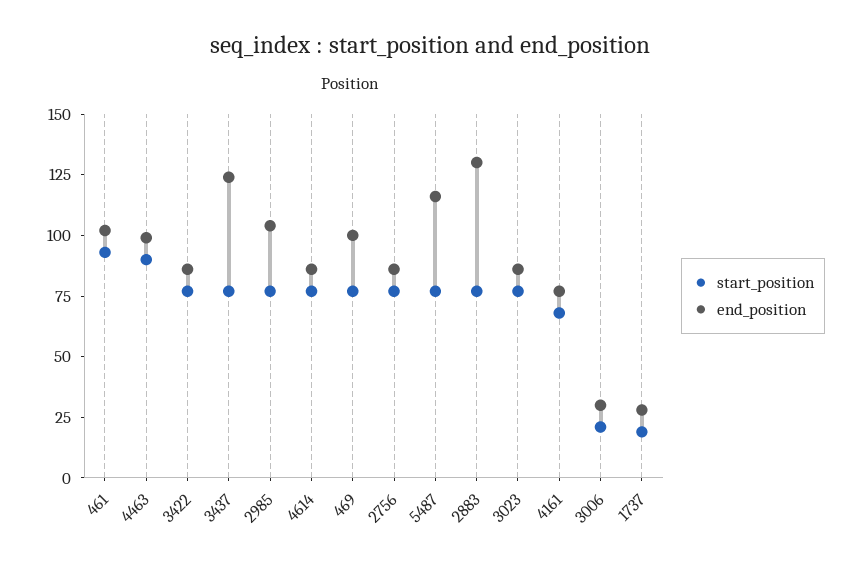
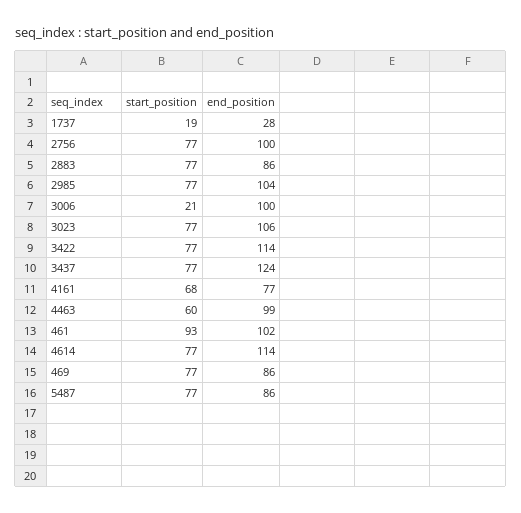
start_position, 4463: 90 -> 60
end_position, 3422: 85 -> 114
end_position, 4614: 85 -> 114
end_position, 469: 100 -> 86
end_position, 2756: 85 -> 100
end_position, 5487: 115 -> 86
end_position, 2883: 130 -> 86
end_position, 3023: 85 -> 106
end_position, 3006: 30 -> 100

